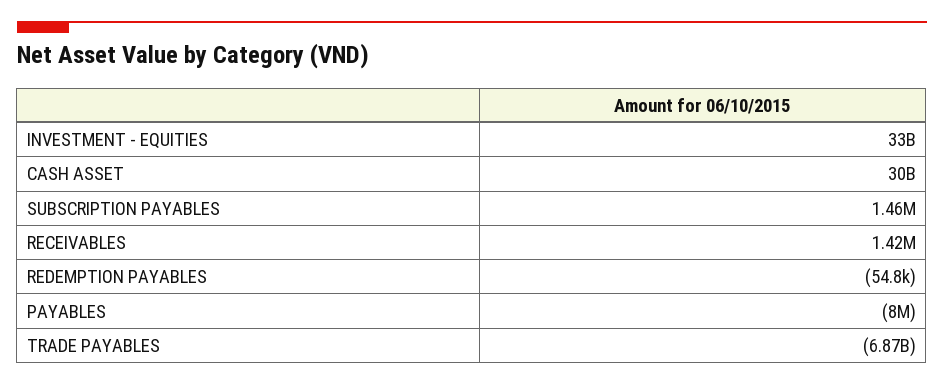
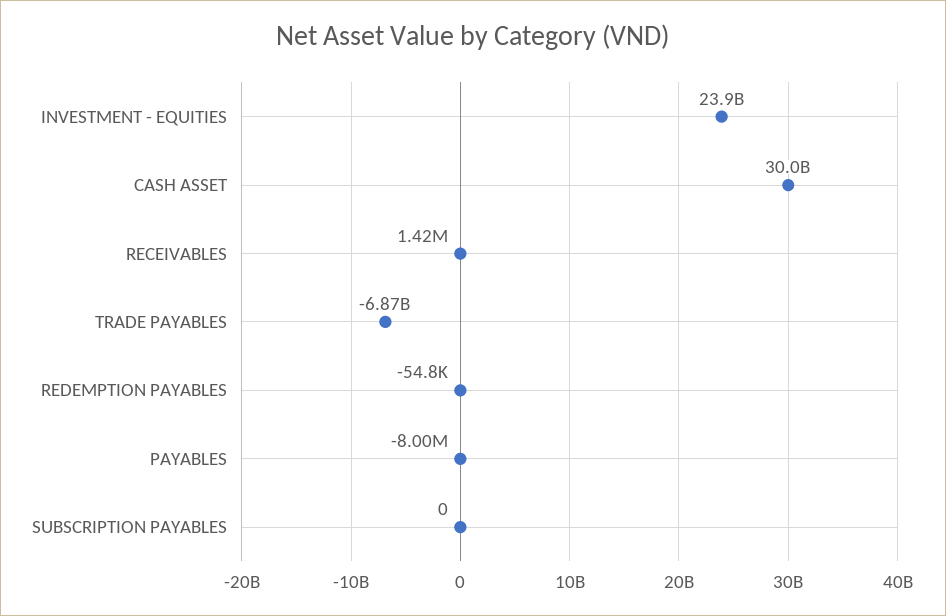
INVESTMENT - EQUITIES: 33000000000 -> 23900000000
SUBSCRIPTION PAYABLES: 1460000 -> 0

